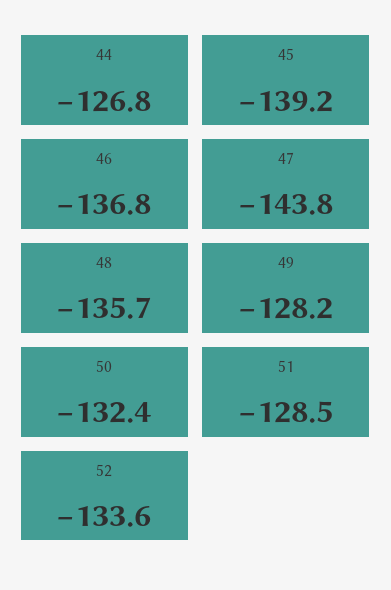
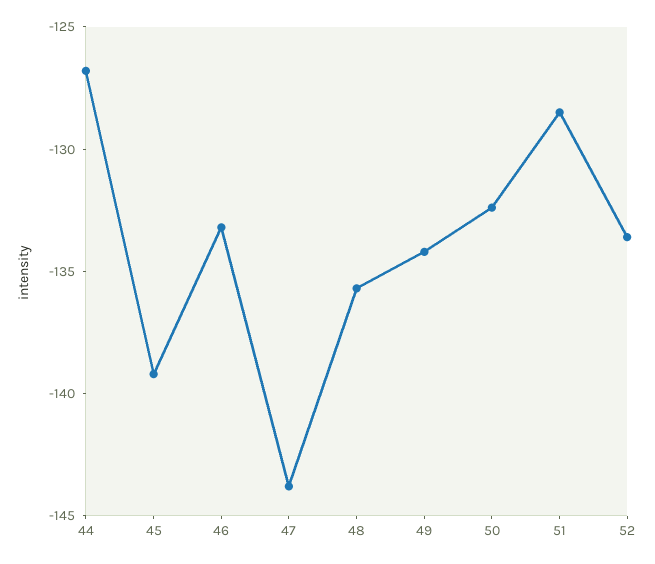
46: -136.8 -> -133
49: -128.2 -> -134

